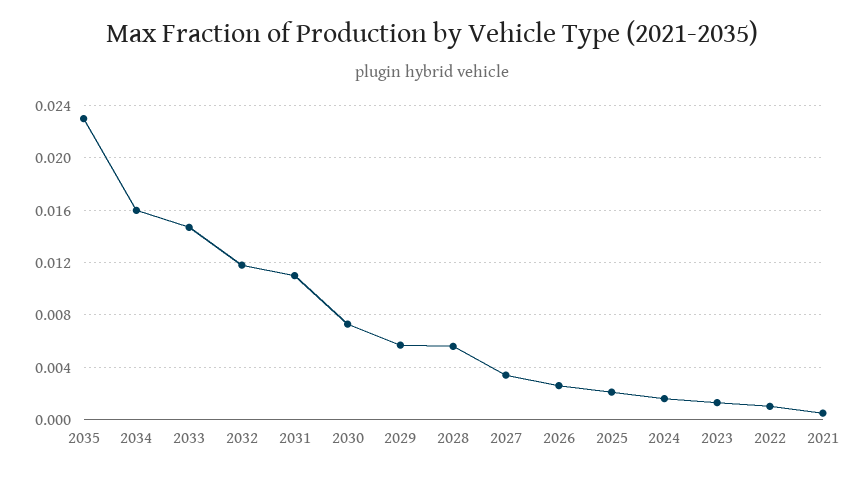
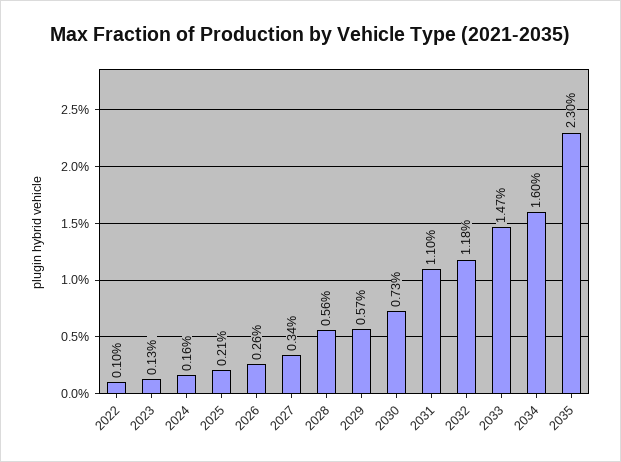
2021: 0.0005 -> none

